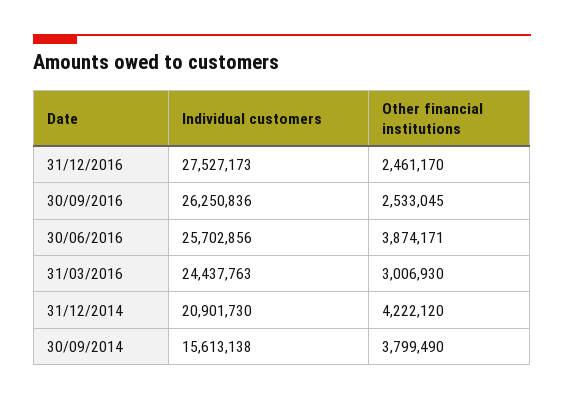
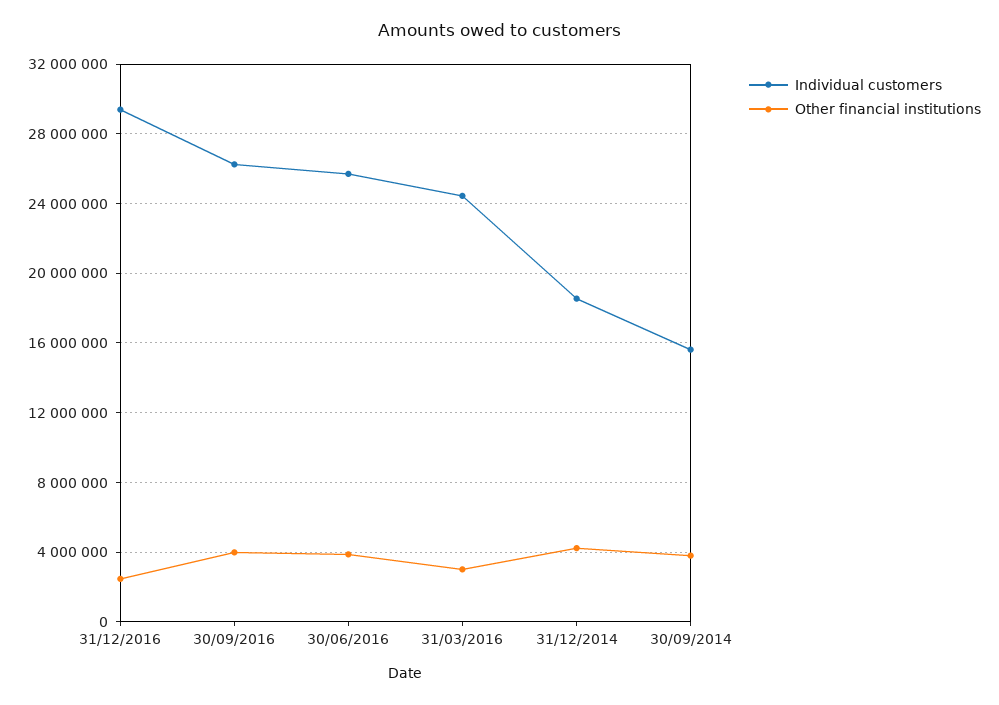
Individual customers, 31/12/2016: 27527173 -> 29500000
Other financial institutions, 30/09/2016: 2533045 -> 4000000
Individual customers, 31/12/2014: 20901730 -> 18500000

